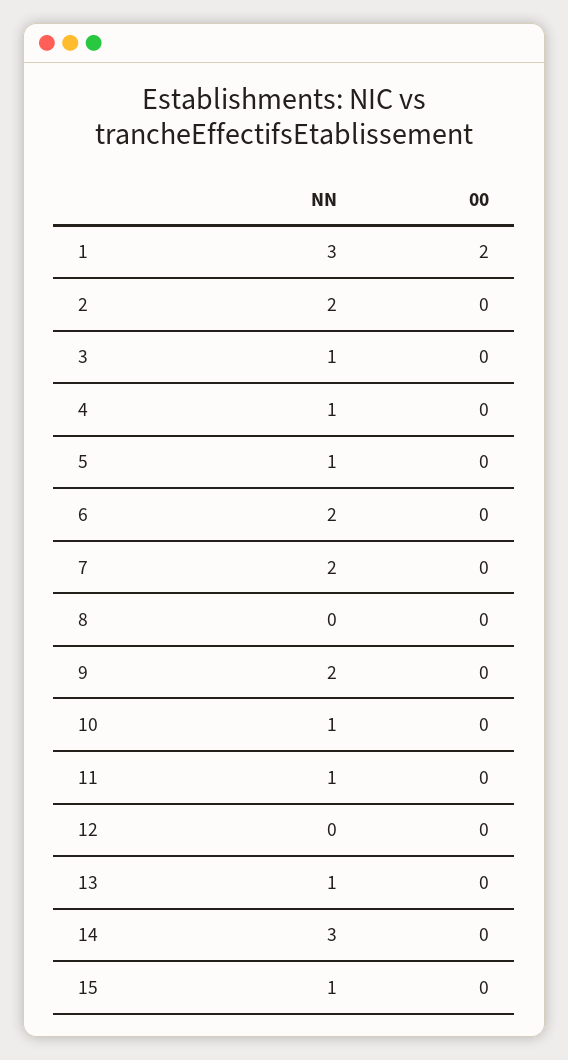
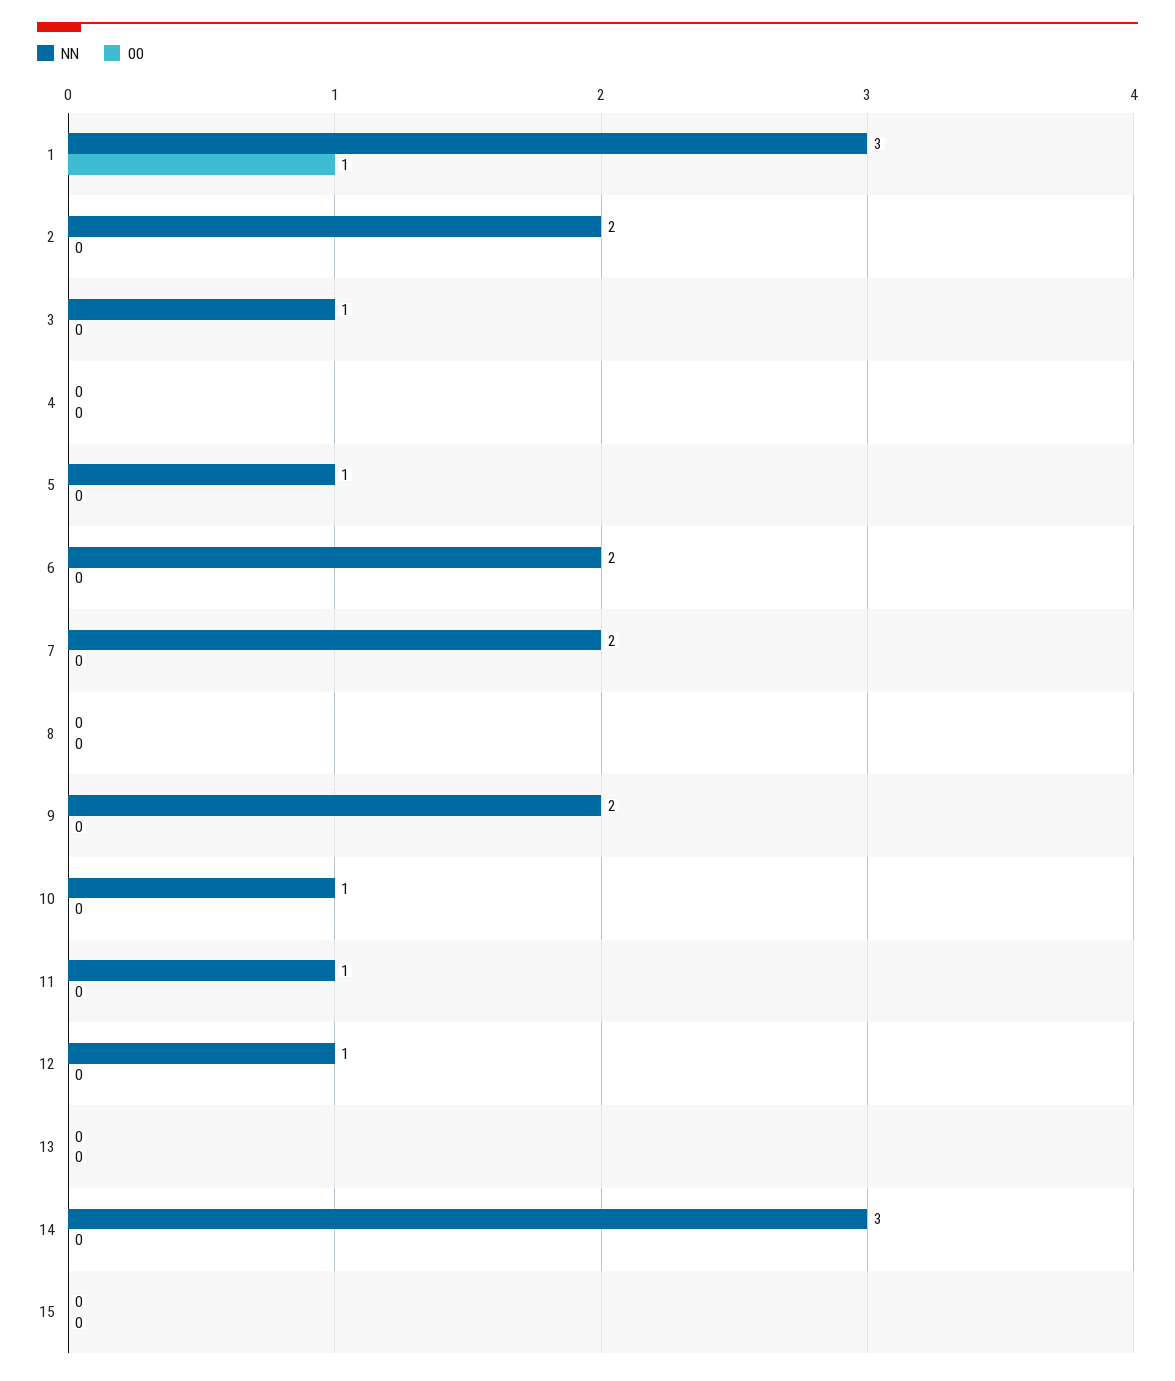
00, 1: 2 -> 1
NN, 4: 1 -> 0
NN, 12: 0 -> 1
NN, 13: 1 -> 0
NN, 15: 1 -> 0

